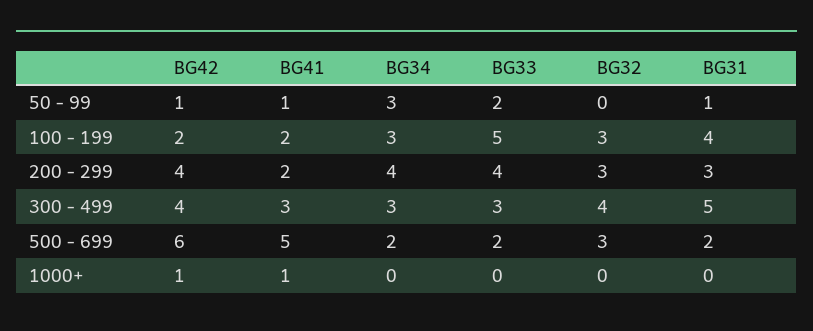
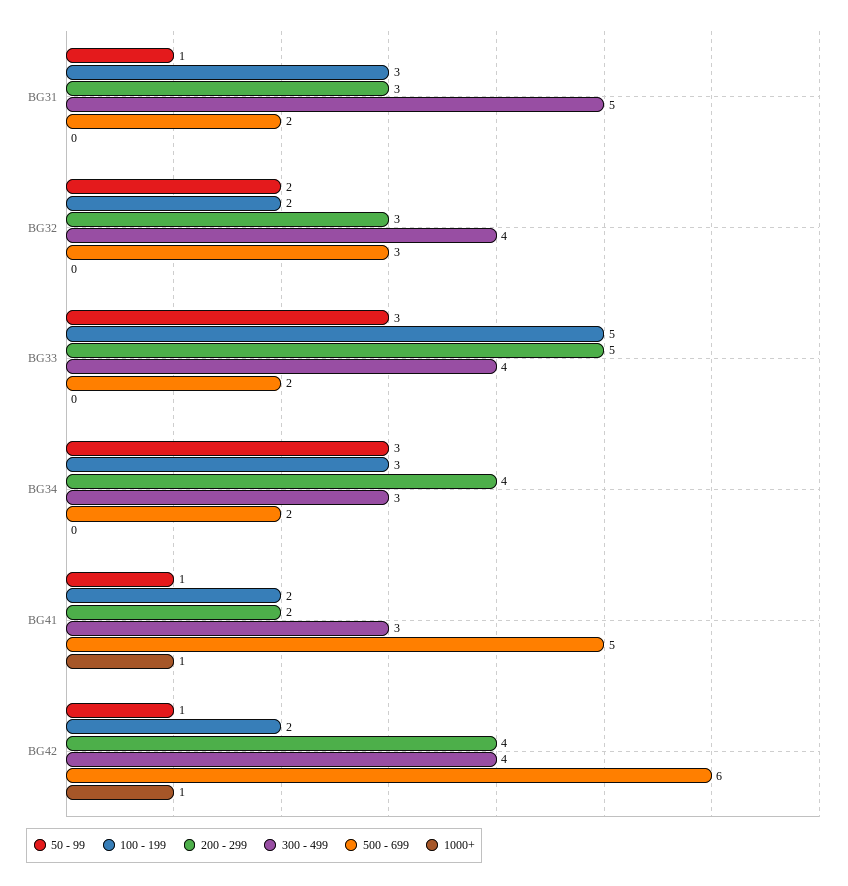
50 - 99, BG33: 2 -> 3
50 - 99, BG32: 0 -> 2
100 - 199, BG32: 3 -> 2
100 - 199, BG31: 4 -> 3
200 - 299, BG33: 4 -> 5
300 - 499, BG33: 3 -> 4

